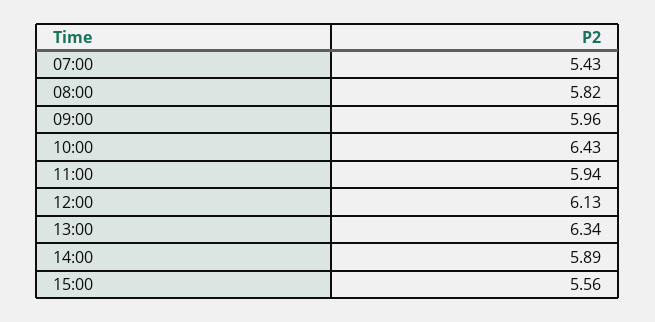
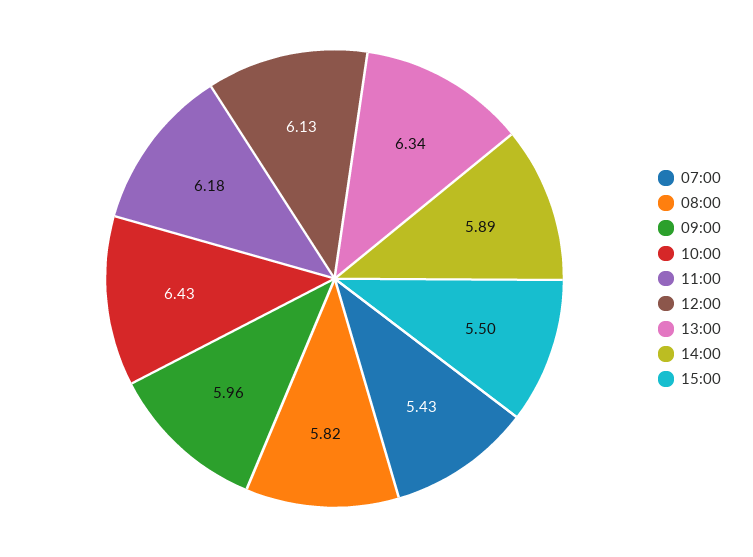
11:00: 5.94 -> 6.18
15:00: 5.56 -> 5.5

